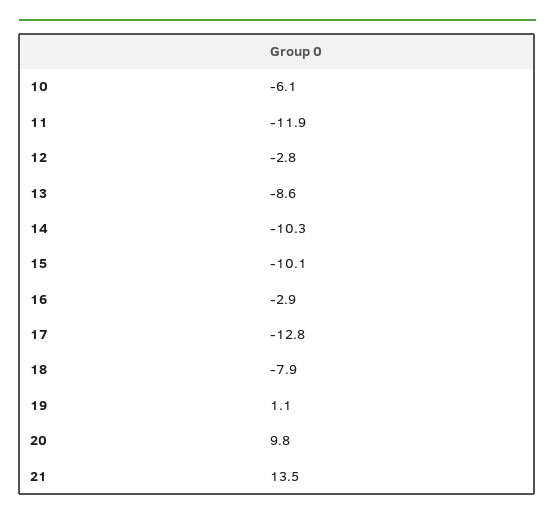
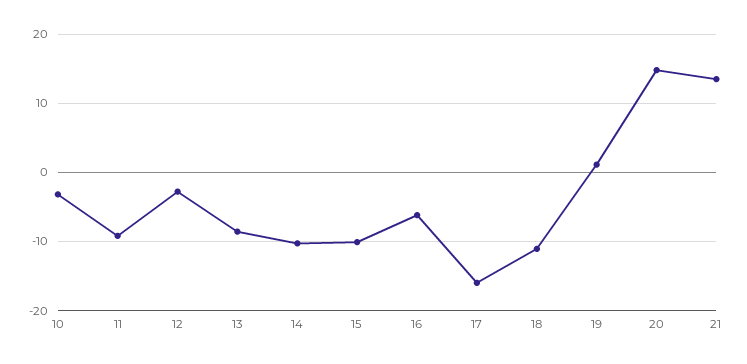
10: -6.1 -> -3
11: -11.9 -> -9
16: -2.9 -> -6
17: -12.8 -> -16
18: -7.9 -> -11
20: 9.8 -> 15

